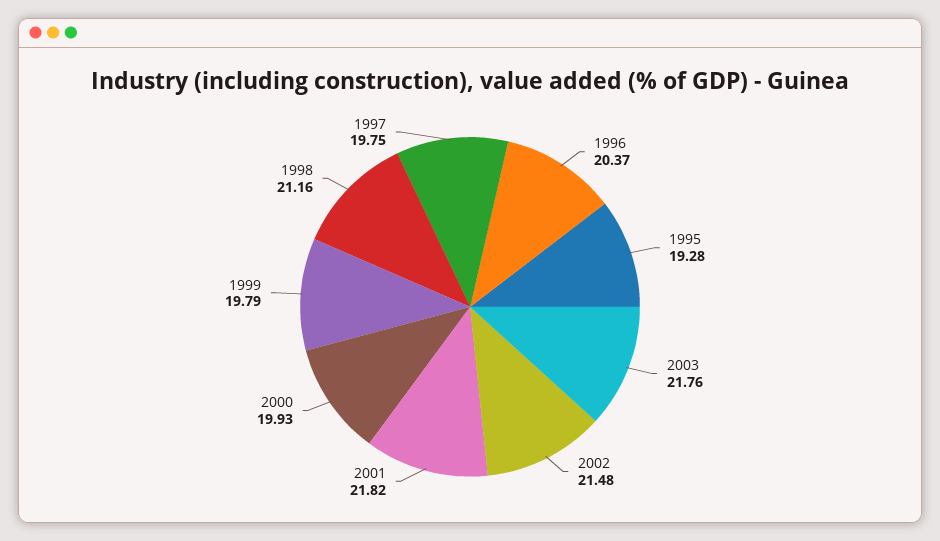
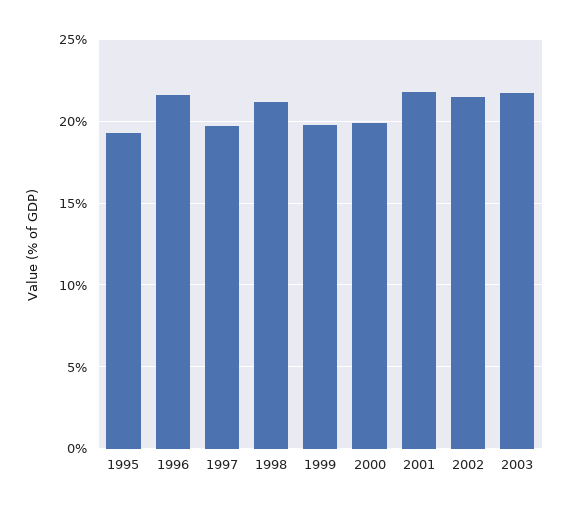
1996: 20.37 -> 21.5

